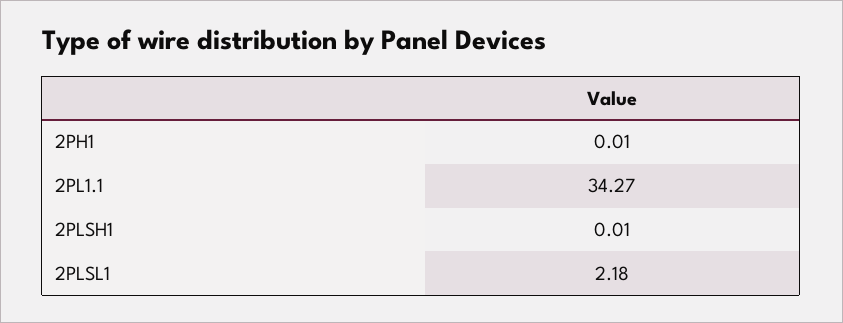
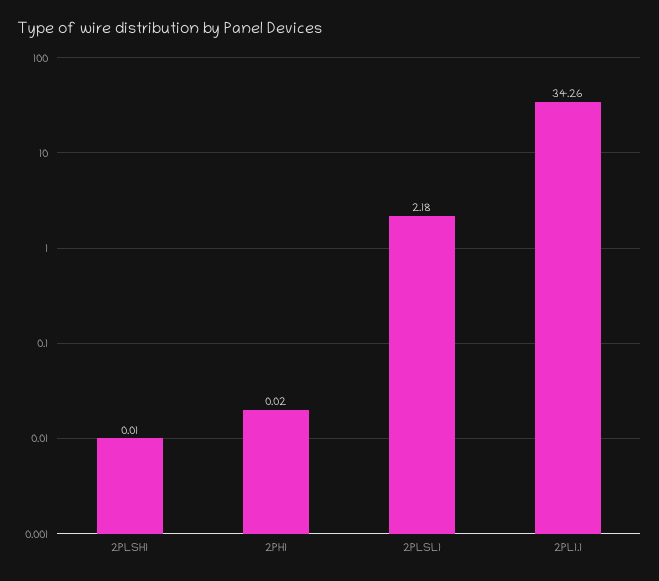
2PH1: 0.01 -> 0.02
2PL1.1: 34.27 -> 34.26

